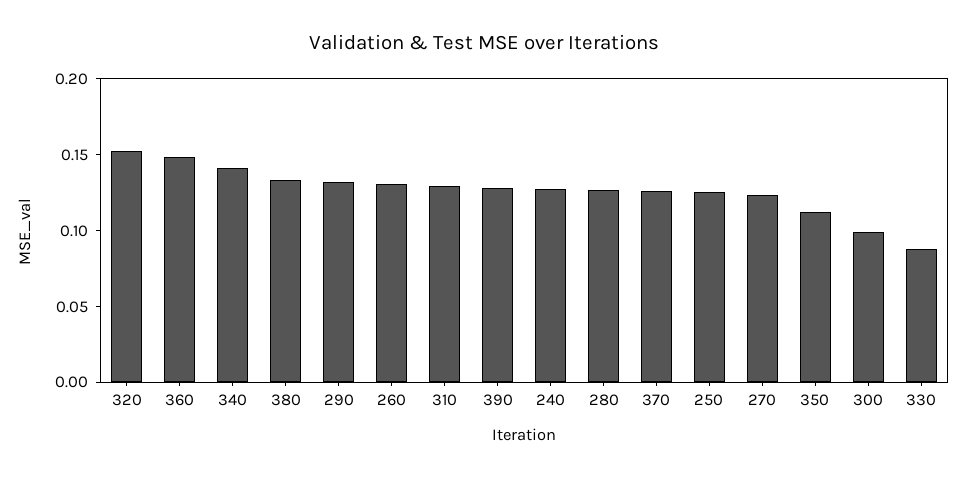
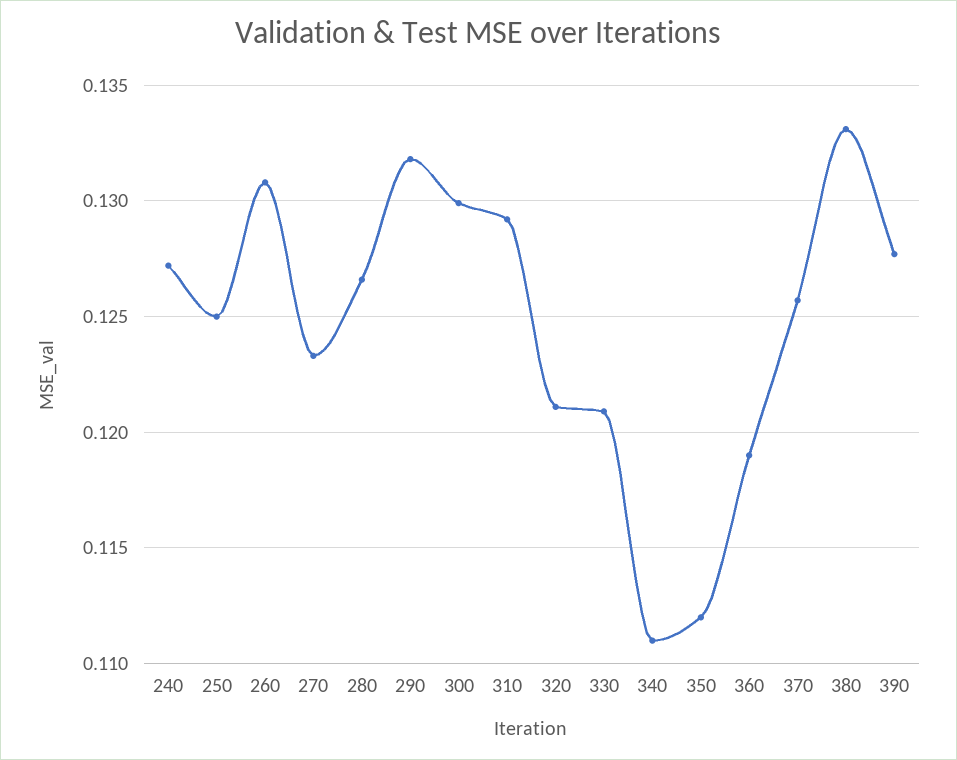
320: 0.15 -> 0.121
360: 0.15 -> 0.119
340: 0.14 -> 0.111
300: 0.1 -> 0.13
330: 0.09 -> 0.121

